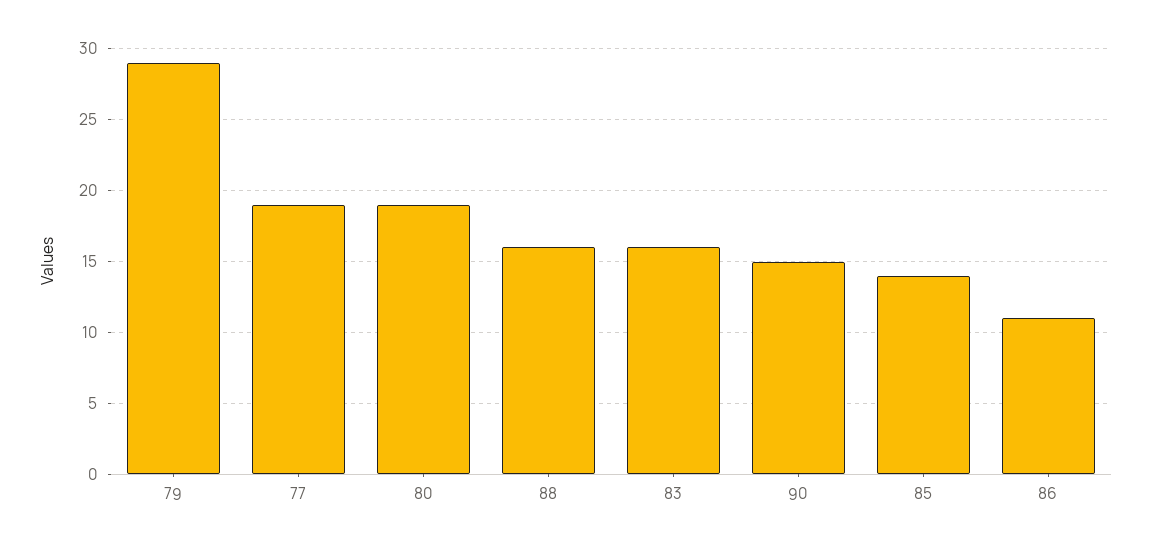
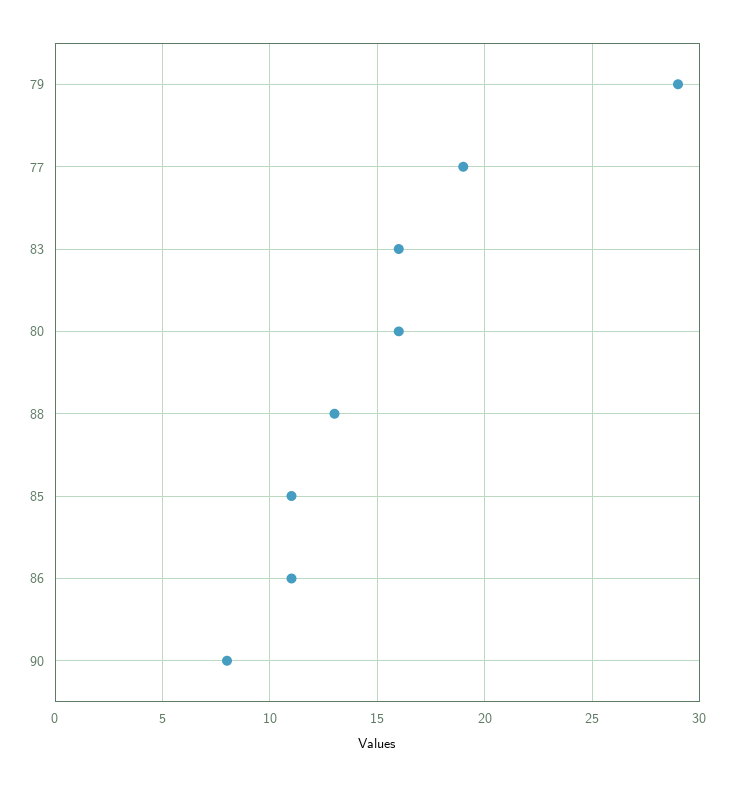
80: 19 -> 16
88: 16 -> 13
90: 15 -> 8
85: 14 -> 11

